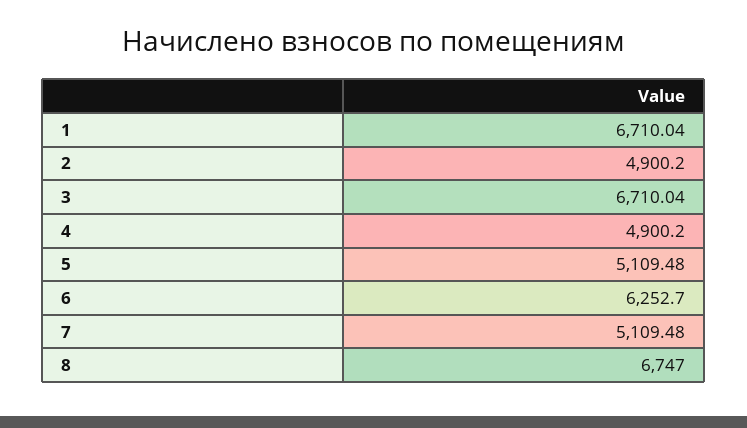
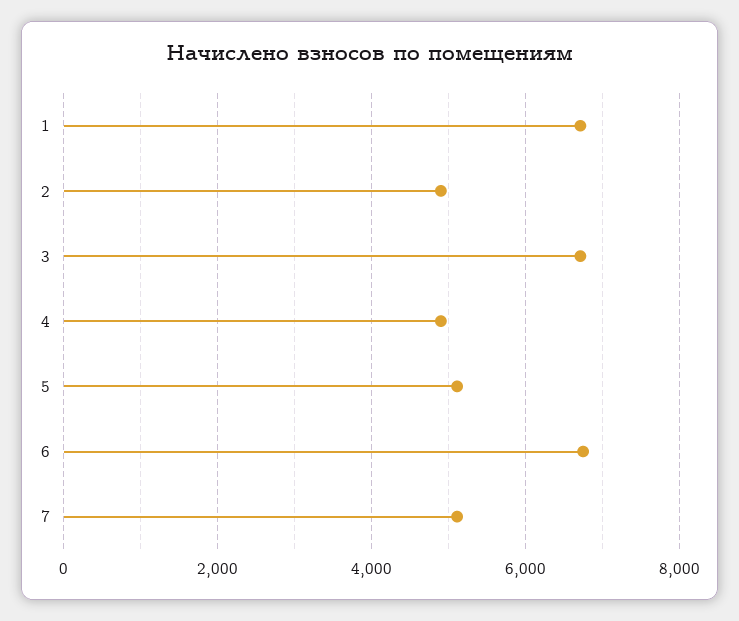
6: 6252.7 -> 6800
8: 6747 -> none

